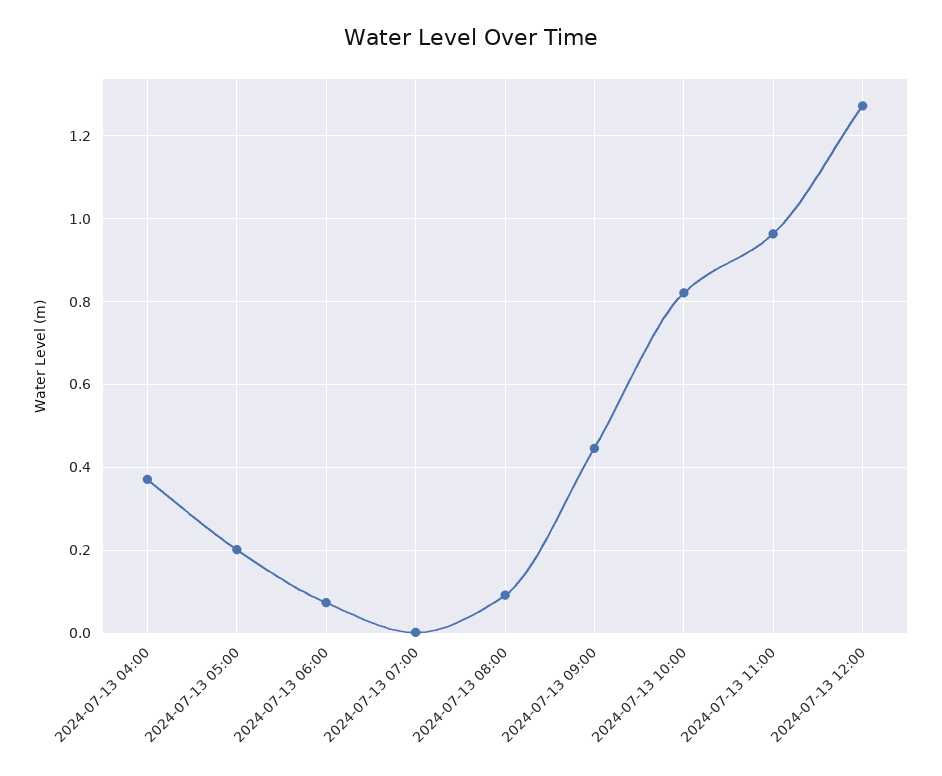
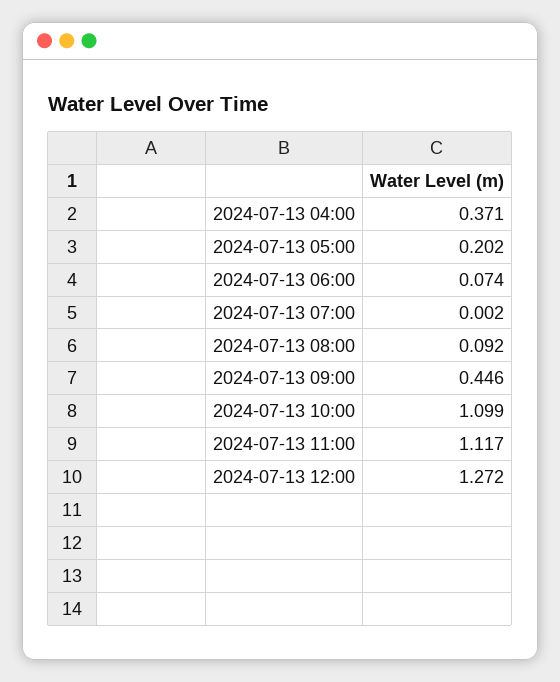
2024-07-13 10:00: 0.82 -> 1.099
2024-07-13 11:00: 0.96 -> 1.117

